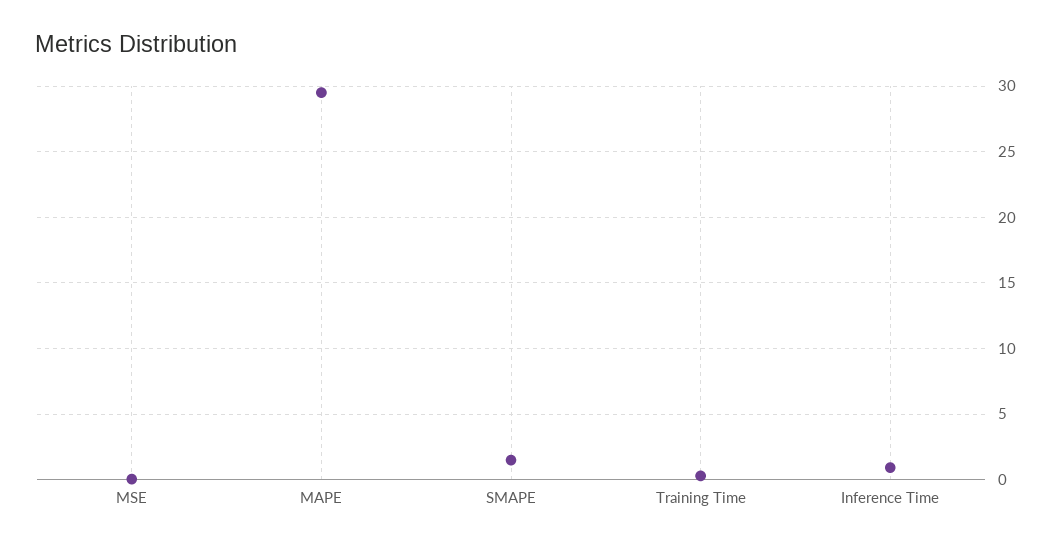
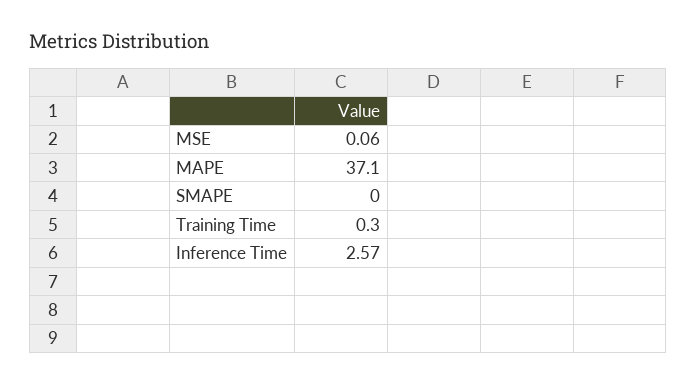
MAPE: 29.5 -> 37.1
SMAPE: 1.5 -> 0
Inference Time: 1 -> 2.57

